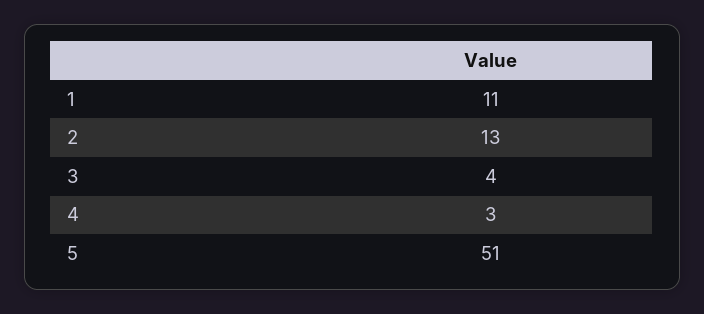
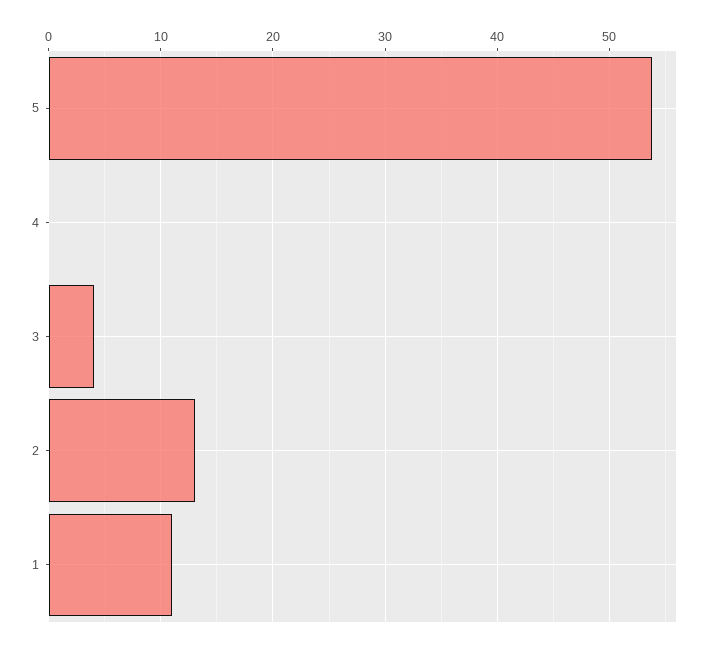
4: 3 -> 0
5: 51 -> 54

